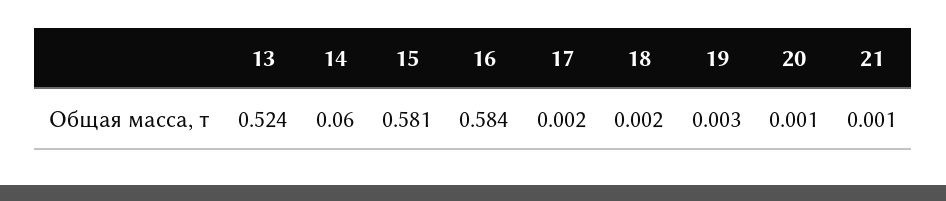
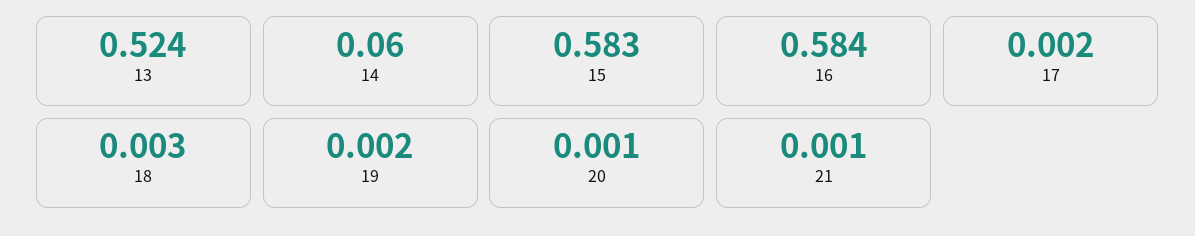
15: 0.581 -> 0.583
18: 0.002 -> 0.003
19: 0.003 -> 0.002

